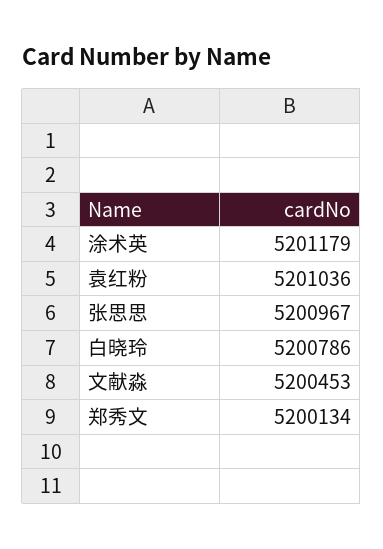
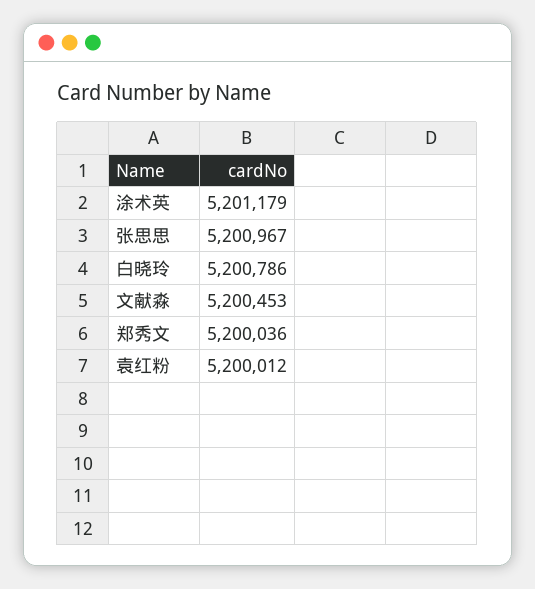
袁红粉: 5201036 -> 5200012
郑秀文: 5200134 -> 5200036

